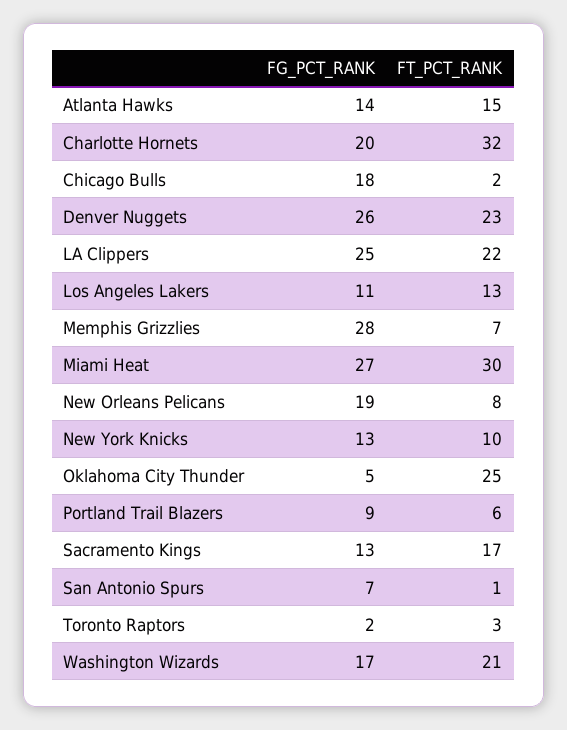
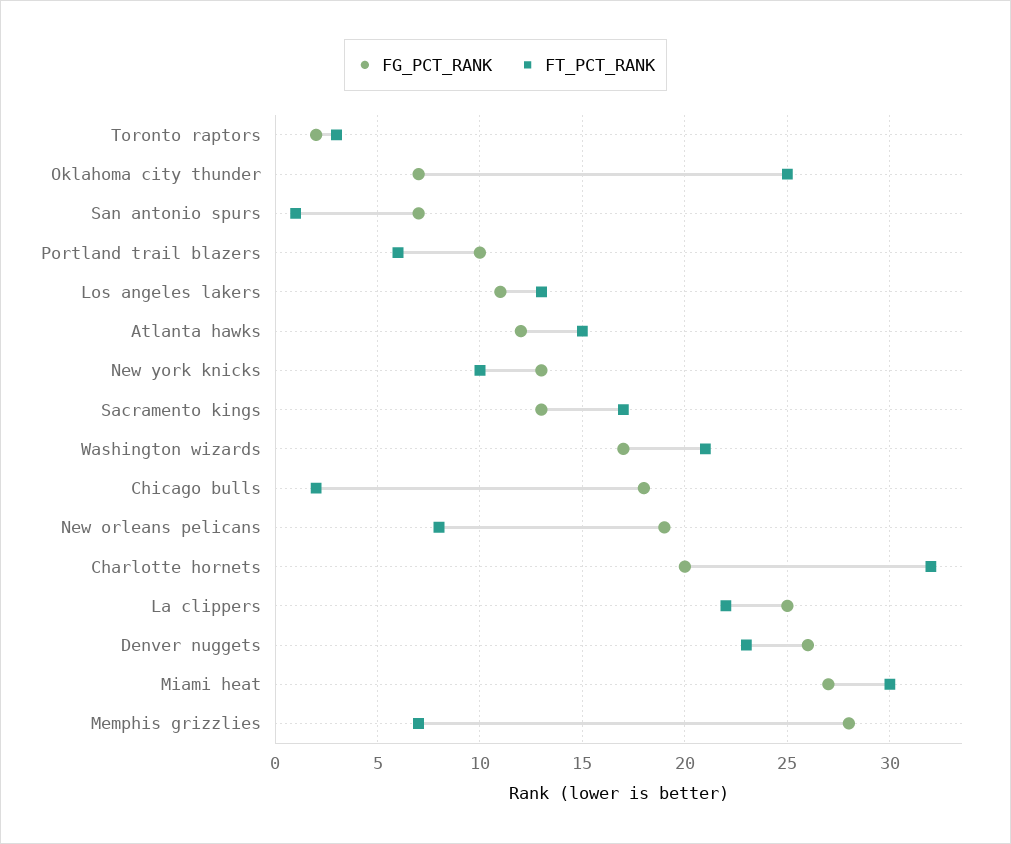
FG_PCT_RANK, Atlanta Hawks: 14 -> 12
FG_PCT_RANK, Oklahoma City Thunder: 5 -> 7
FG_PCT_RANK, Portland Trail Blazers: 9 -> 10

